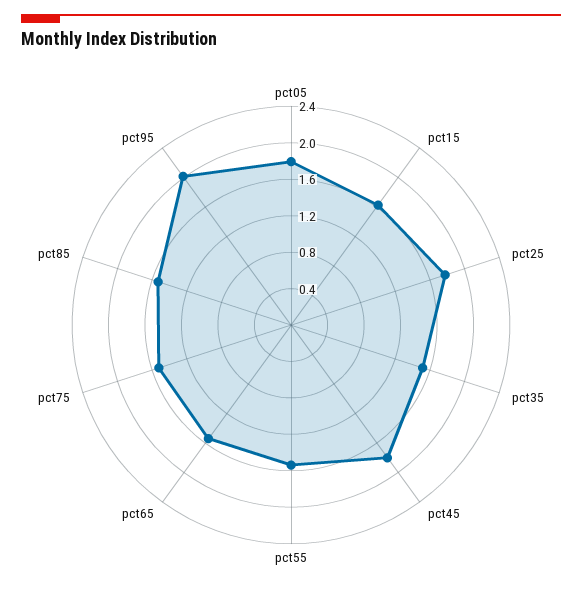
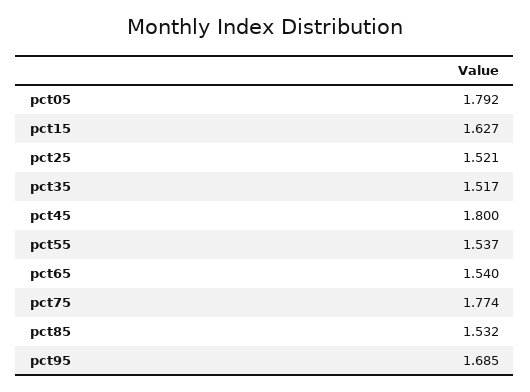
pct25: 1.8 -> 1.521
pct75: 1.5 -> 1.774
pct95: 2 -> 1.685

